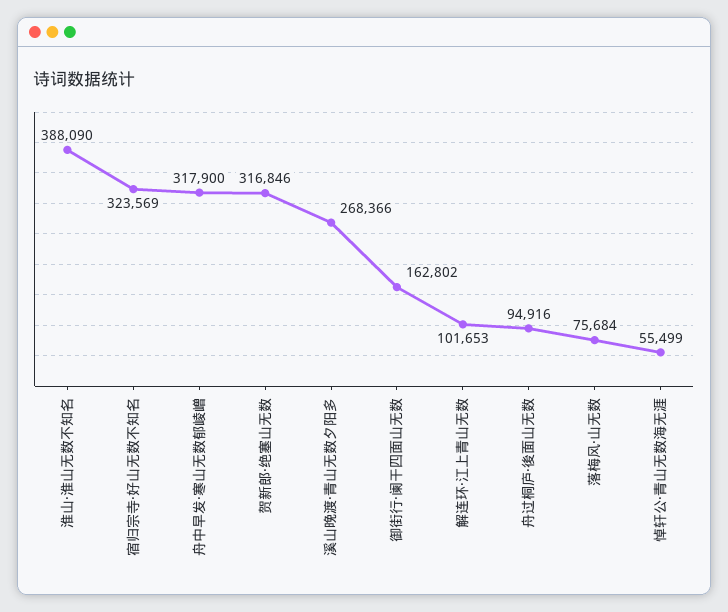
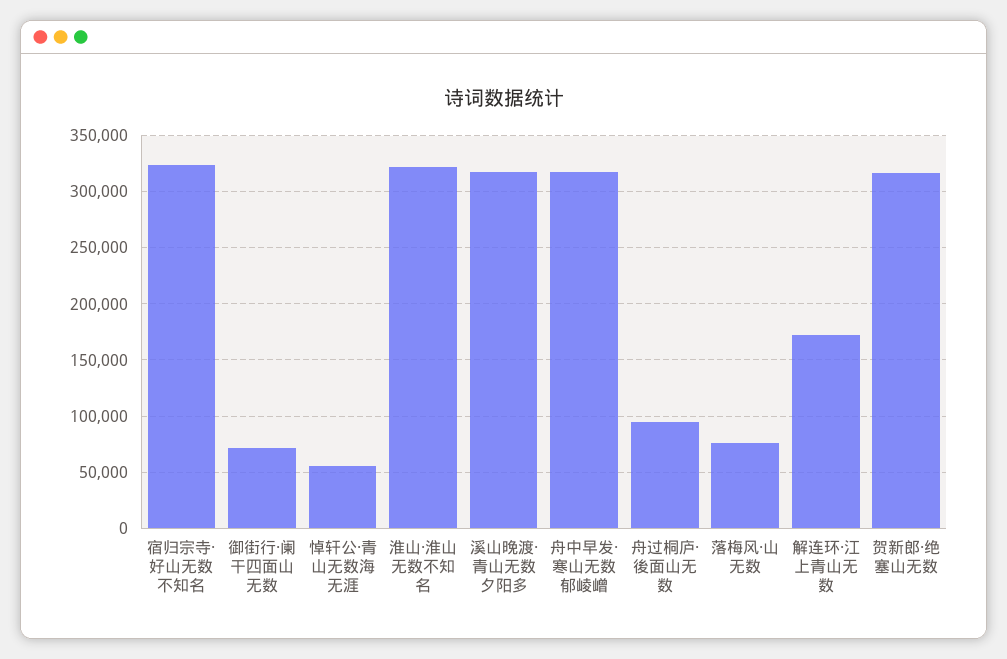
淮山·淮山无数不知名: 388090 -> 320000
溪山晚渡·青山无数夕阳多: 268366 -> 320000
御街行·阑干四面山无数: 162802 -> 70000
解连环·江上青山无数: 101653 -> 170000

